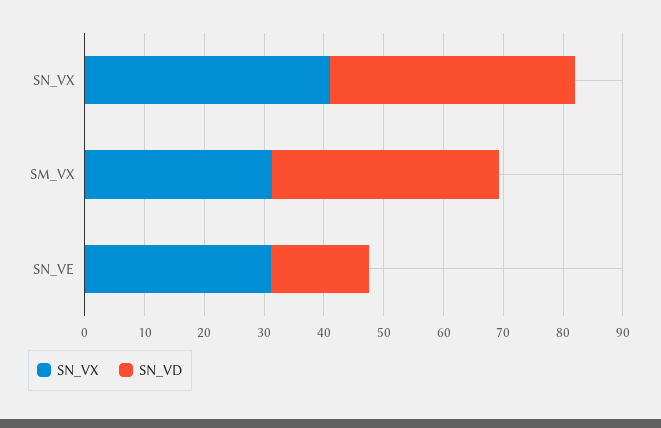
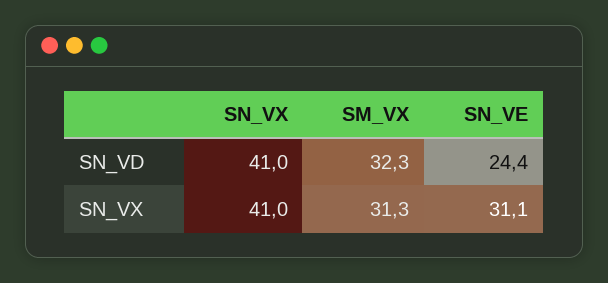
SN_VD, SM_VX: 38 -> 32.3
SN_VD, SN_VE: 16 -> 24.4

